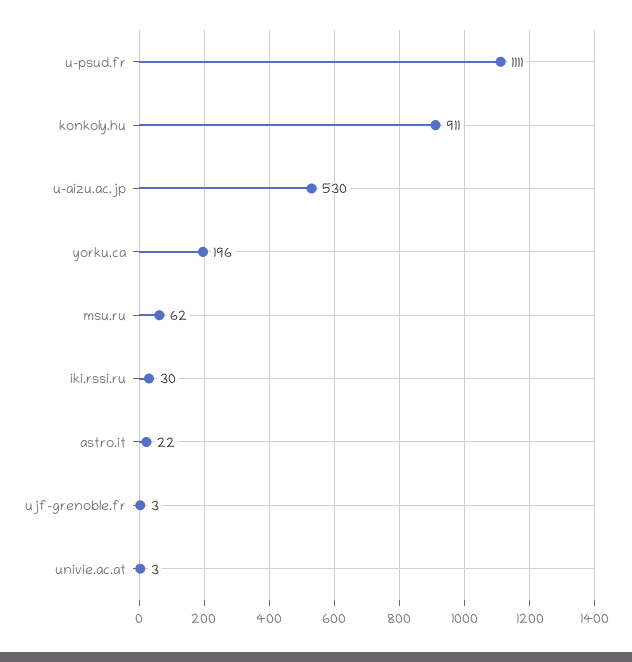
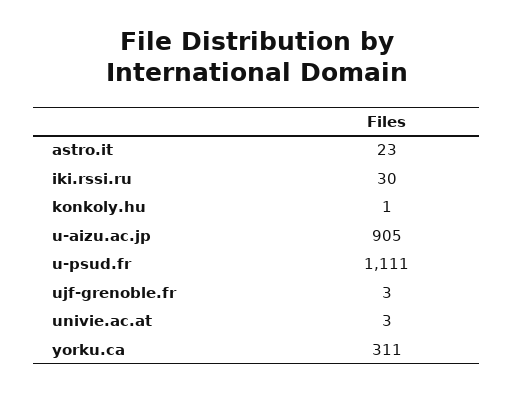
konkoly.hu: 911 -> 1
u-aizu.ac.jp: 530 -> 905
yorku.ca: 196 -> 311
msu.ru: 62 -> none
astro.it: 22 -> 23

